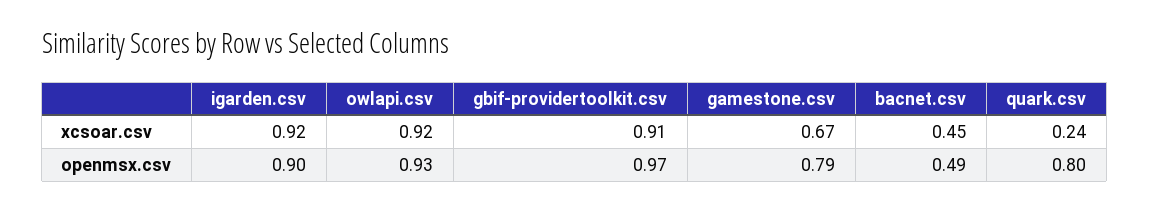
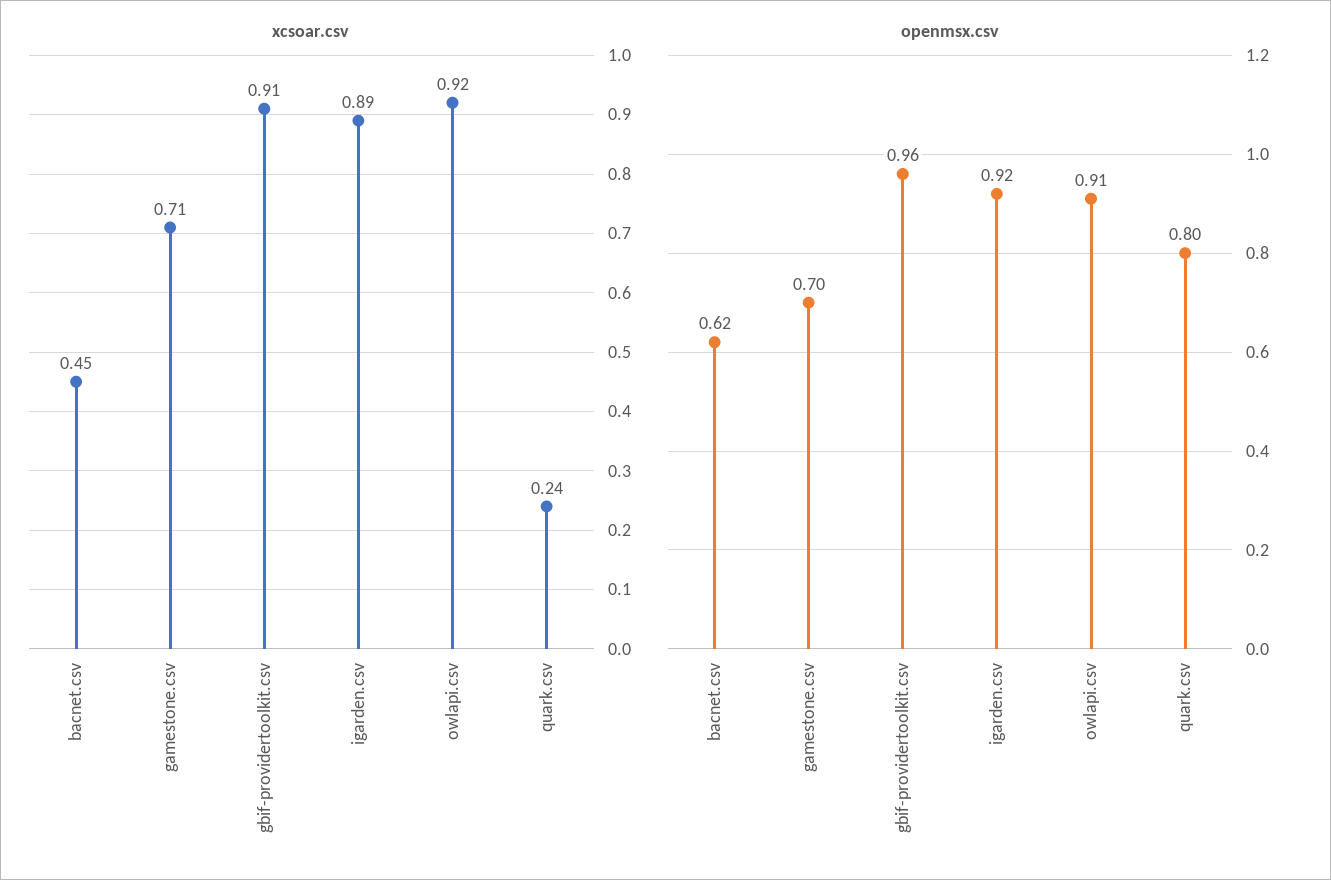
xcsoar.csv, igarden.csv: 0.92 -> 0.89
xcsoar.csv, gamestone.csv: 0.67 -> 0.71
openmsx.csv, igarden.csv: 0.9 -> 0.92
openmsx.csv, owlapi.csv: 0.93 -> 0.91
openmsx.csv, gbif-providertoolkit.csv: 0.97 -> 0.96
openmsx.csv, gamestone.csv: 0.79 -> 0.7
openmsx.csv, bacnet.csv: 0.49 -> 0.62

